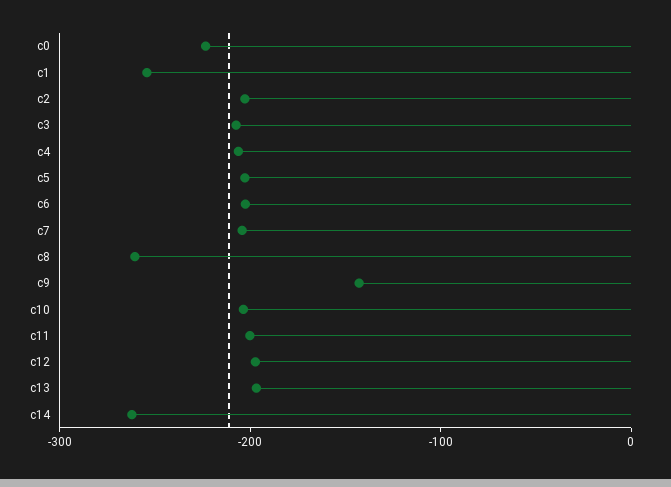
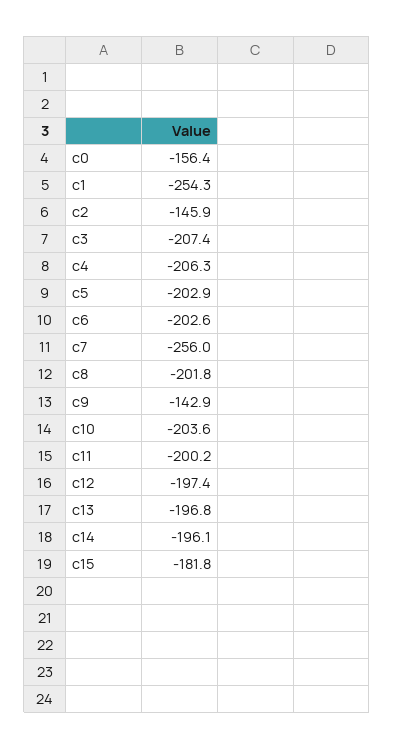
c0: -220 -> -156.4
c2: -200 -> -145.9
c7: -200 -> -256
c8: -260 -> -201.8
c14: -260 -> -196.1
c15: none -> -181.8

